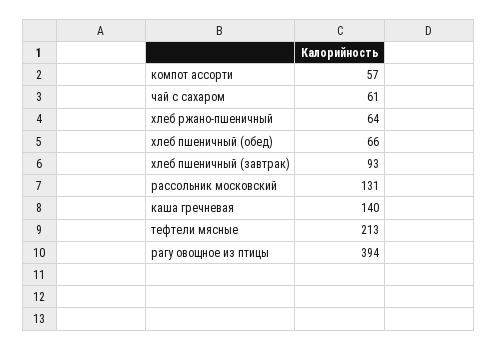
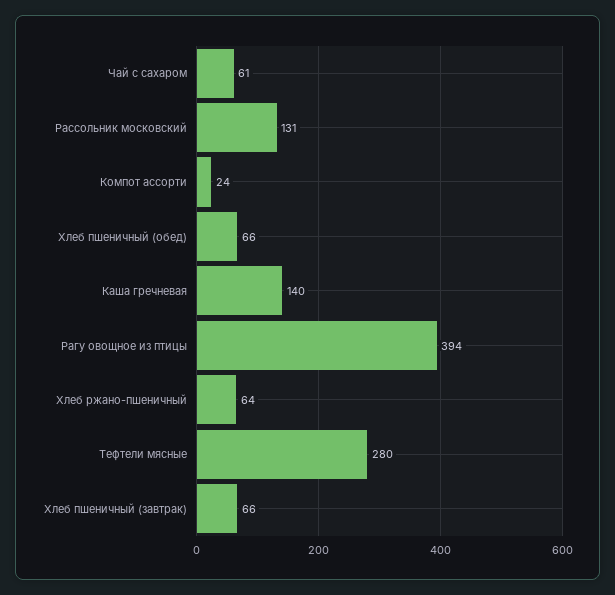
компот ассорти: 57 -> 24
хлеб пшеничный (завтрак): 93 -> 66
тефтели мясные: 213 -> 280

